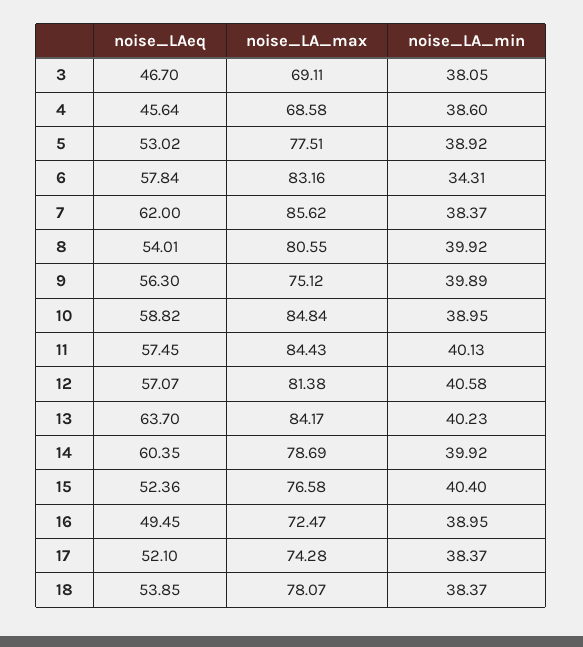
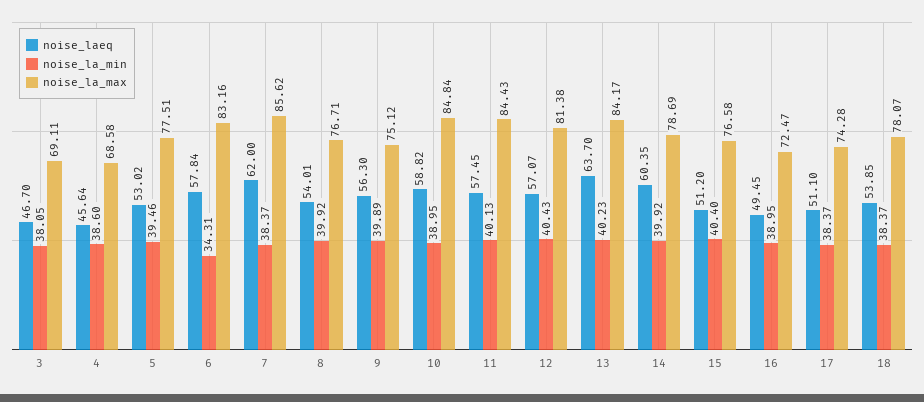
noise_LA_min, 5: 38.92 -> 39.46
noise_LA_max, 8: 80.55 -> 76.71
noise_LA_min, 12: 40.58 -> 40.43
noise_LAeq, 15: 52.36 -> 51.2
noise_LAeq, 17: 52.1 -> 51.1

